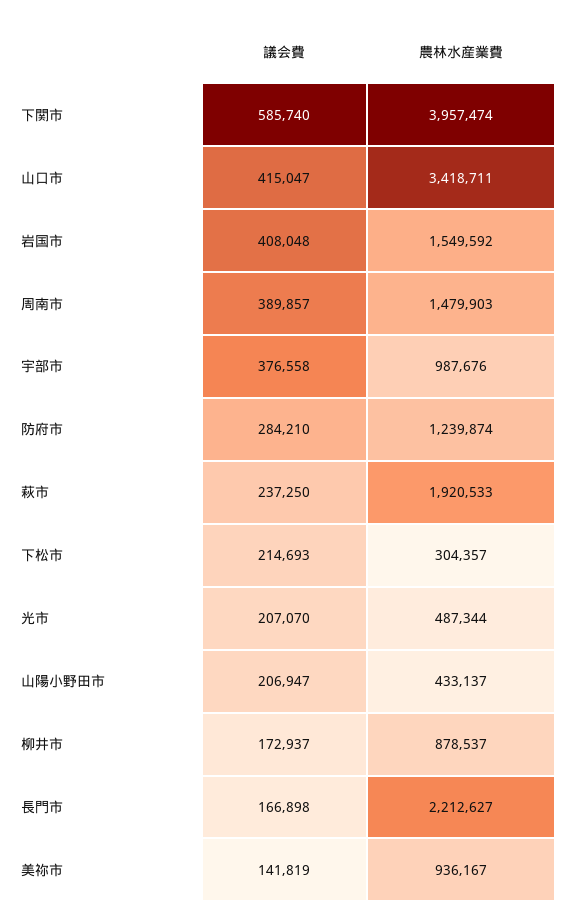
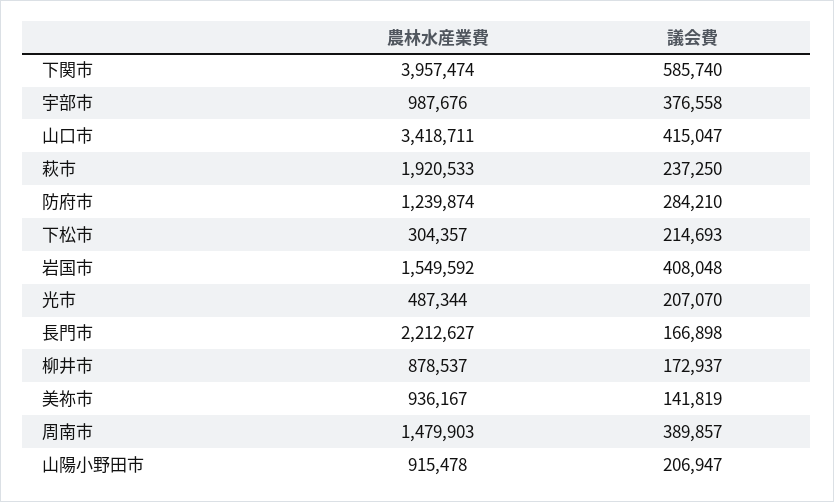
農林水産業費, 山陽小野田市: 433137 -> 915478

